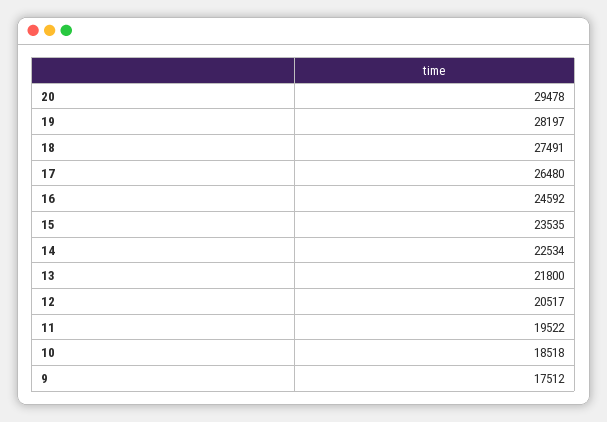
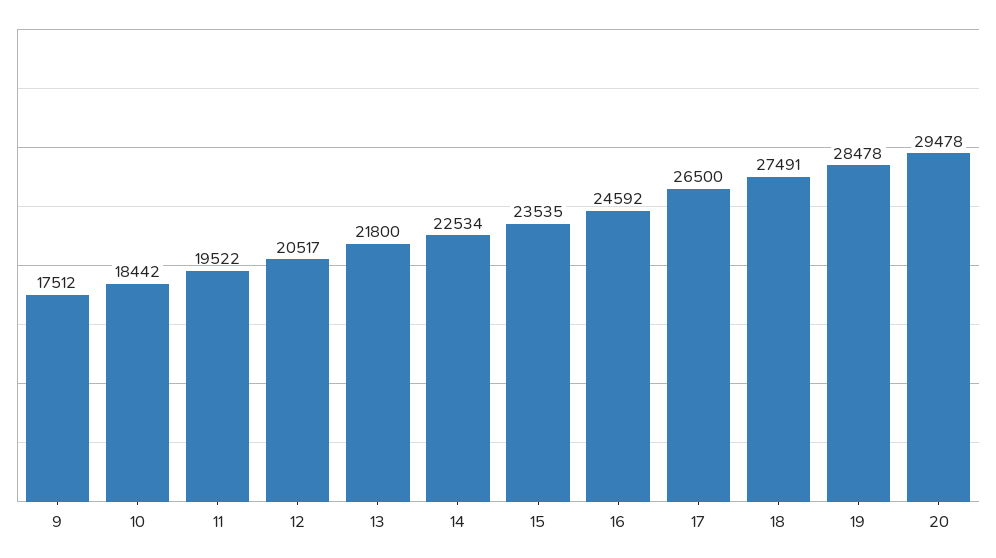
19: 28197 -> 28478
17: 26480 -> 26500
10: 18518 -> 18442

